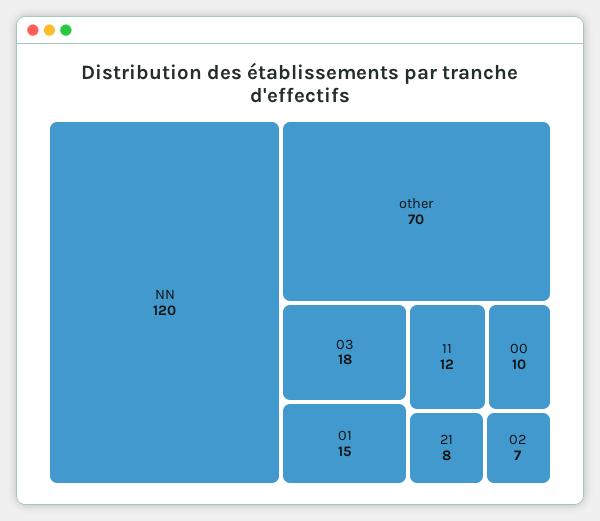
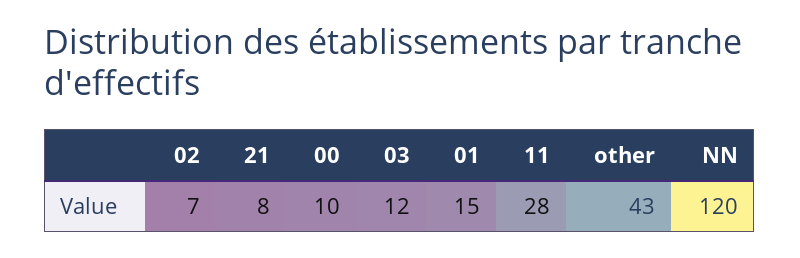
other: 70 -> 43
03: 18 -> 12
11: 12 -> 28

